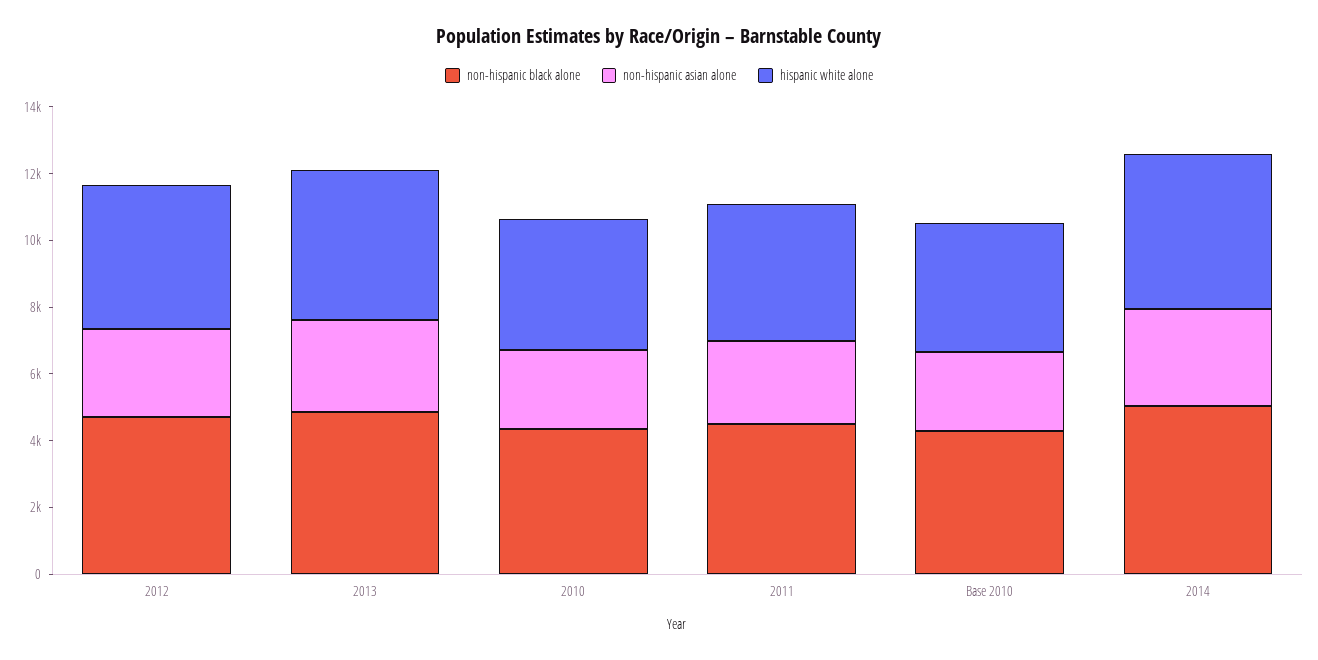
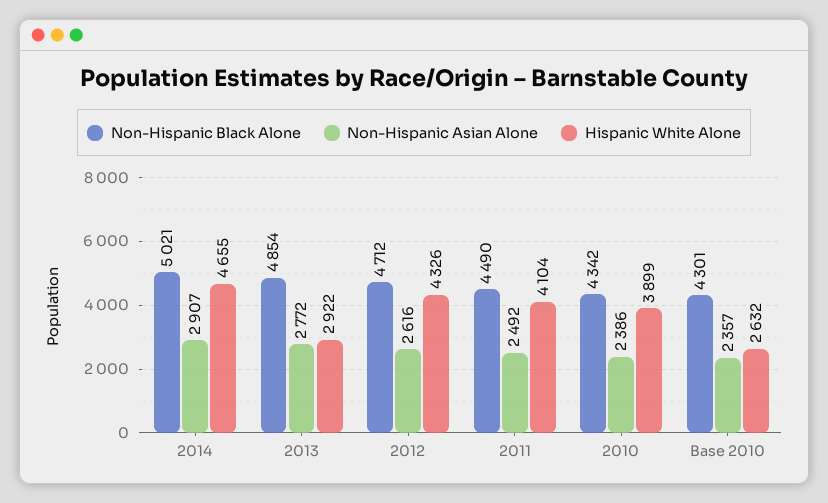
hispanic white alone, 2013: 4500 -> 2922
hispanic white alone, Base 2010: 4000 -> 2632

